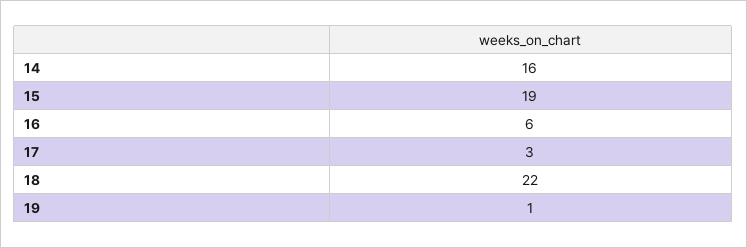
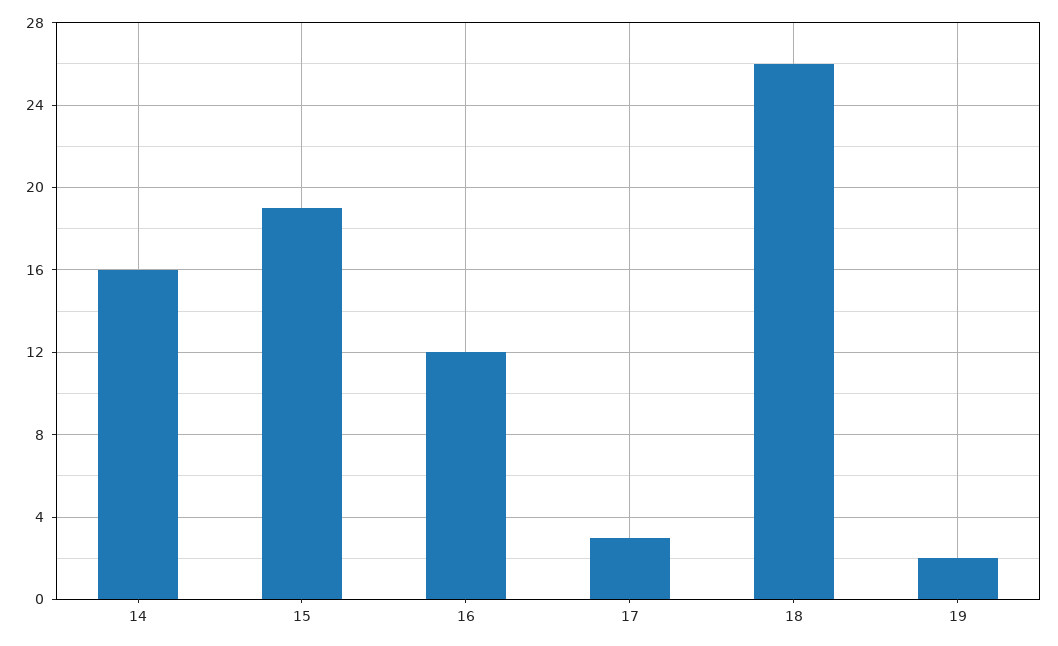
16: 6 -> 12
18: 22 -> 26
19: 1 -> 2

